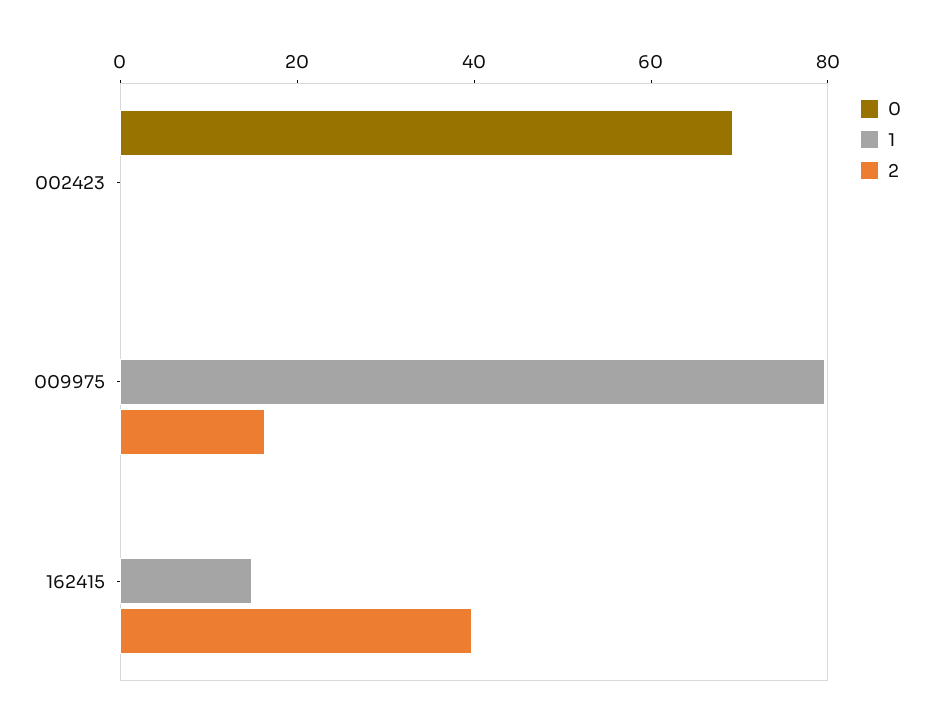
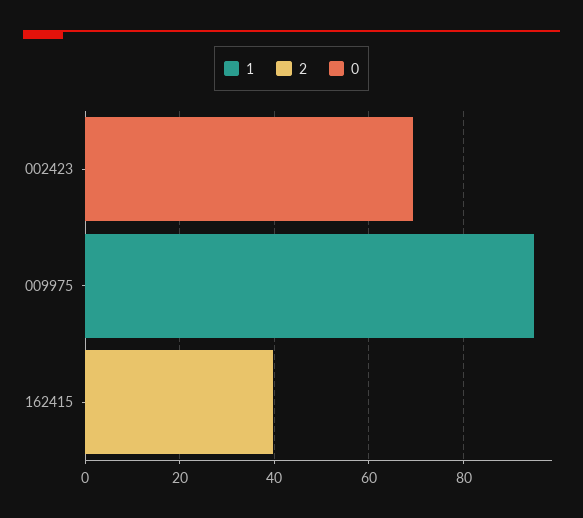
1, 009975: 80 -> 95
2, 009975: 15 -> 0
1, 162415: 15 -> 0

